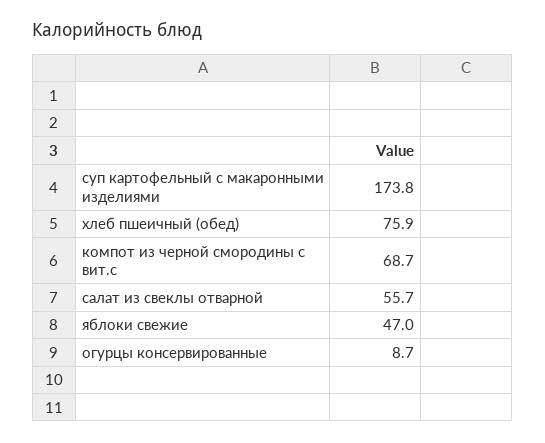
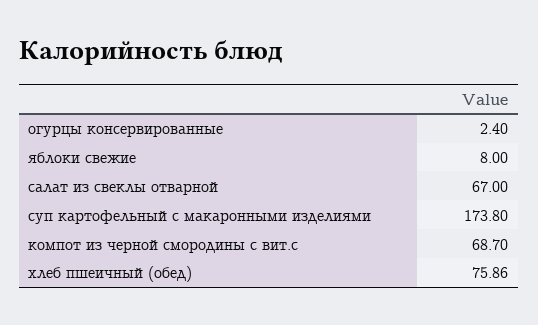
салат из свеклы отварной: 55.7 -> 67
яблоки свежие: 47 -> 8
огурцы консервированные: 8.7 -> 2.4

